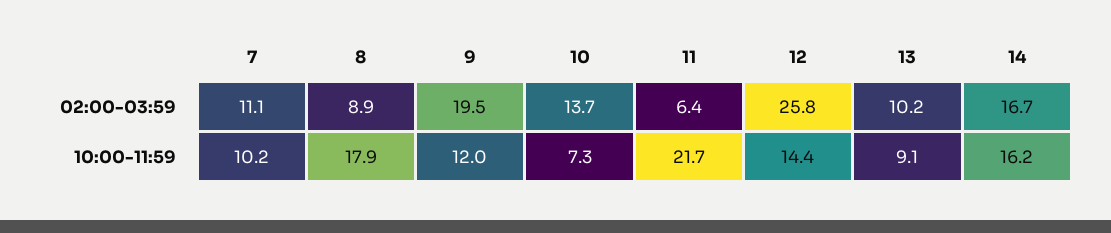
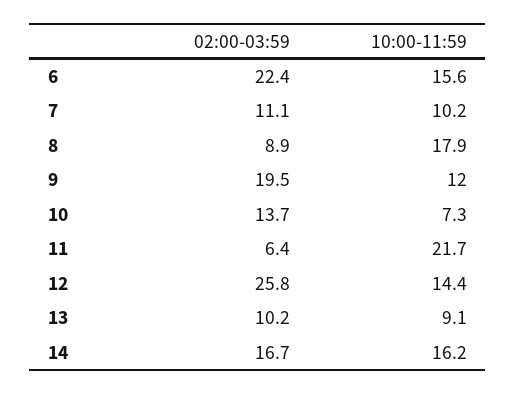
6, 02:00-03:59: none -> 22.4
6, 10:00-11:59: none -> 15.6

